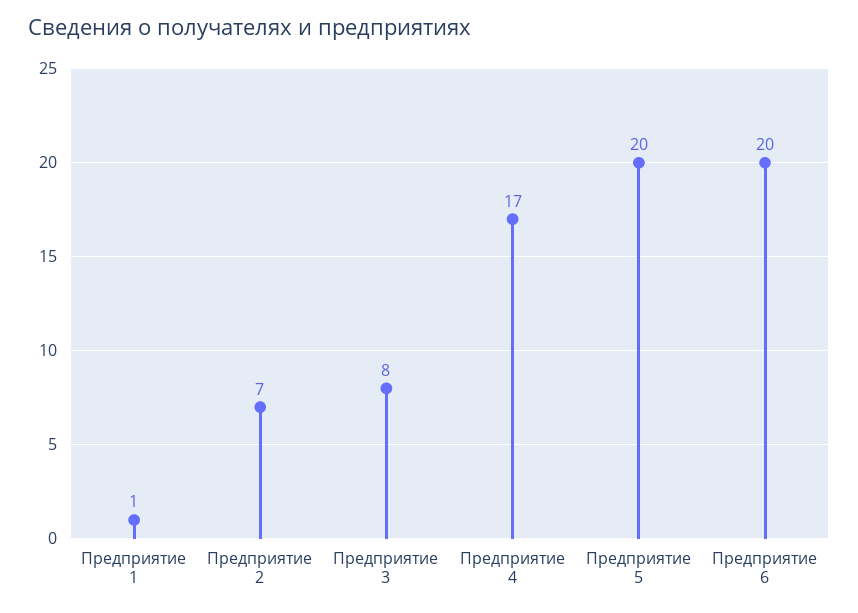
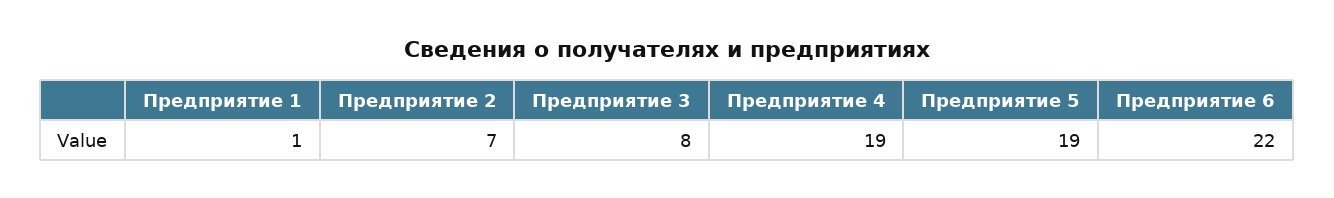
Предприятие 4: 17 -> 19
Предприятие 5: 20 -> 19
Предприятие 6: 20 -> 22

